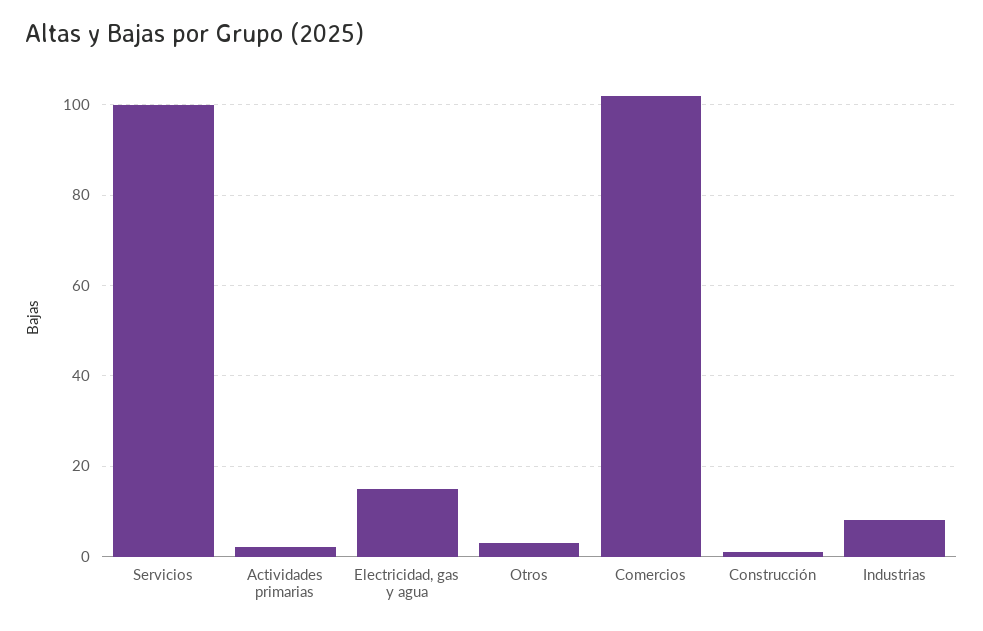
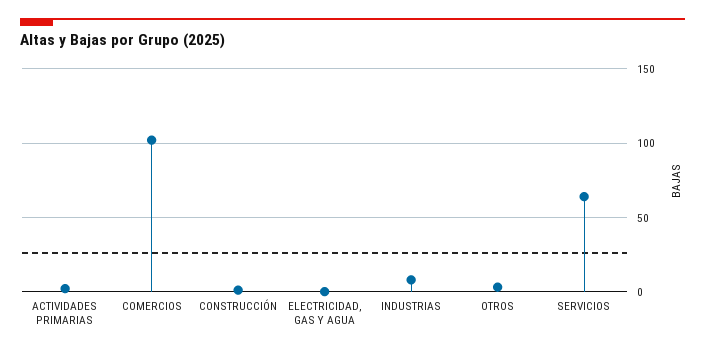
Servicios: 100 -> 65
Electricidad, gas y agua: 15 -> 0

